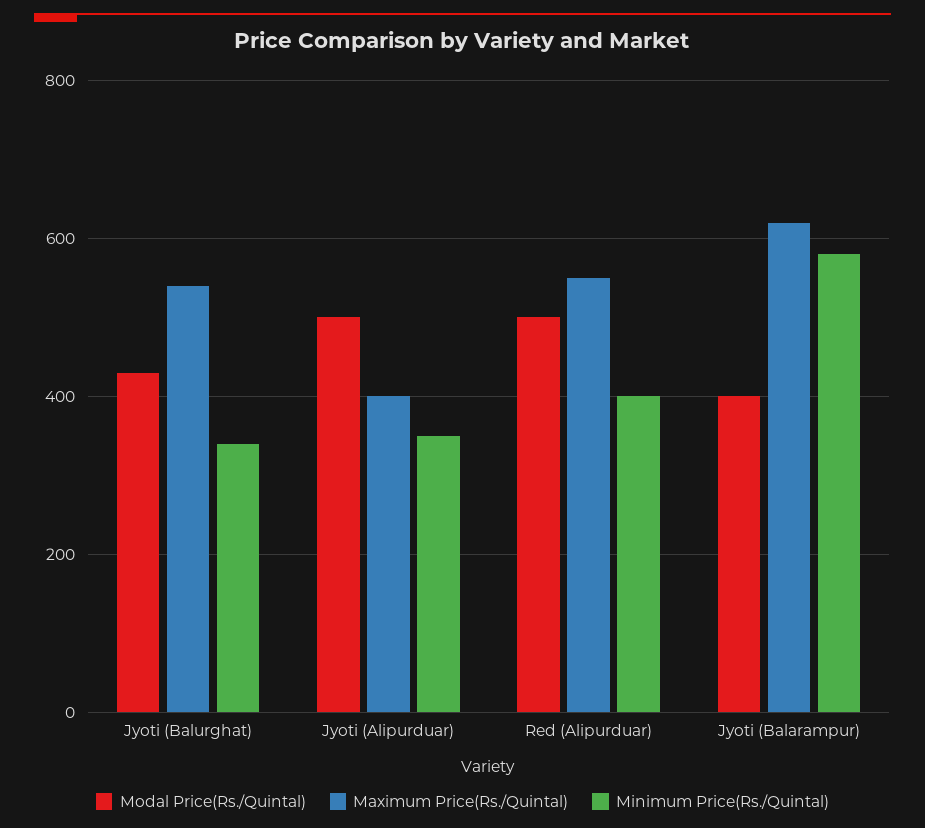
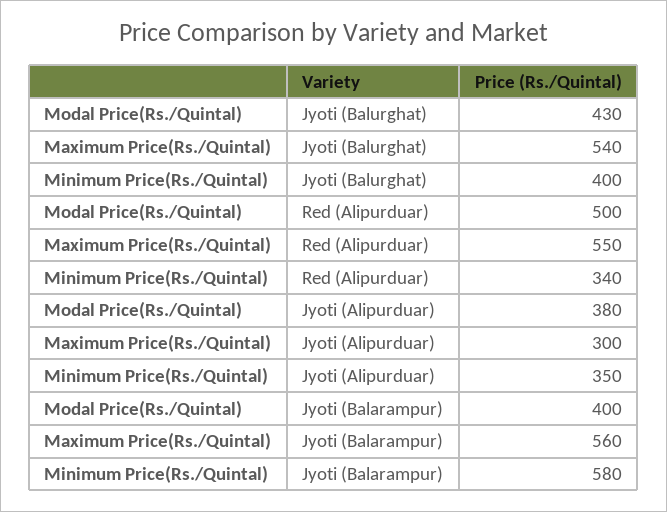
Minimum Price(Rs./Quintal), Jyoti (Balurghat): 340 -> 400
Modal Price(Rs./Quintal), Jyoti (Alipurduar): 500 -> 380
Maximum Price(Rs./Quintal), Jyoti (Alipurduar): 400 -> 300
Minimum Price(Rs./Quintal), Red (Alipurduar): 400 -> 340
Maximum Price(Rs./Quintal), Jyoti (Balarampur): 620 -> 560

